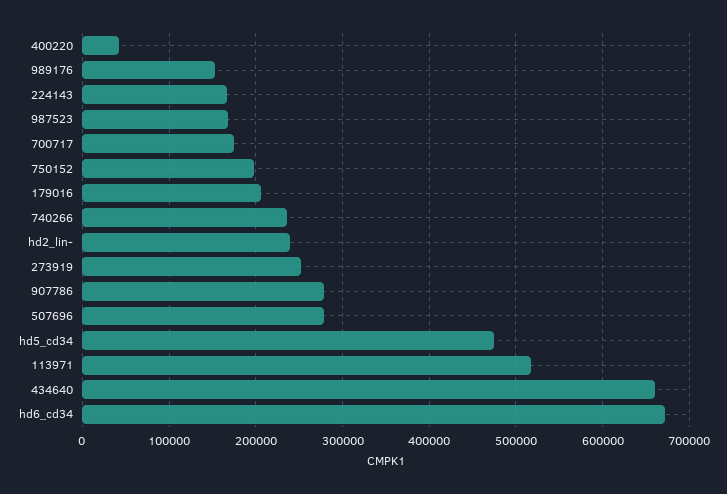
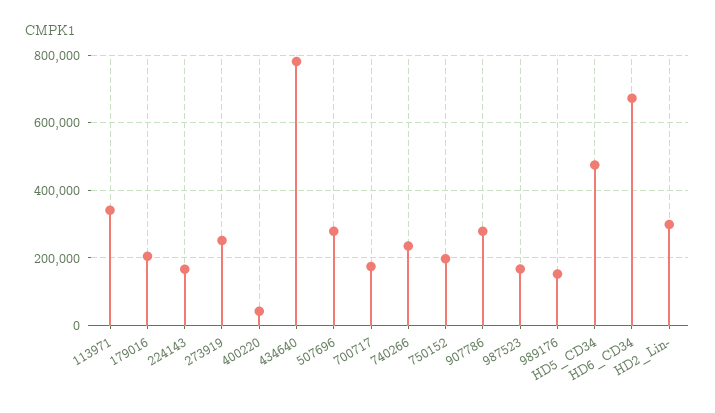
hd2_lin-: 240000 -> 300000
113971: 520000 -> 340000
434640: 660000 -> 780000

